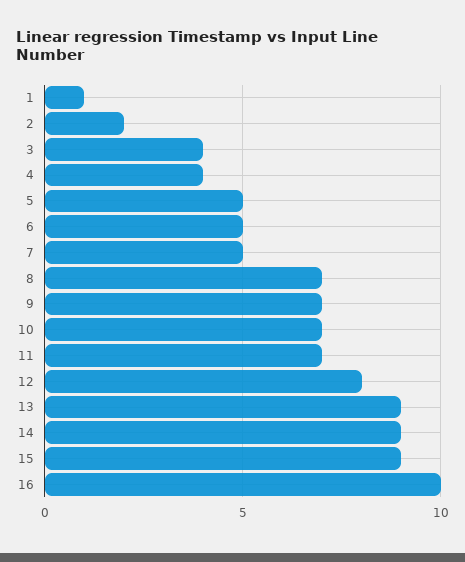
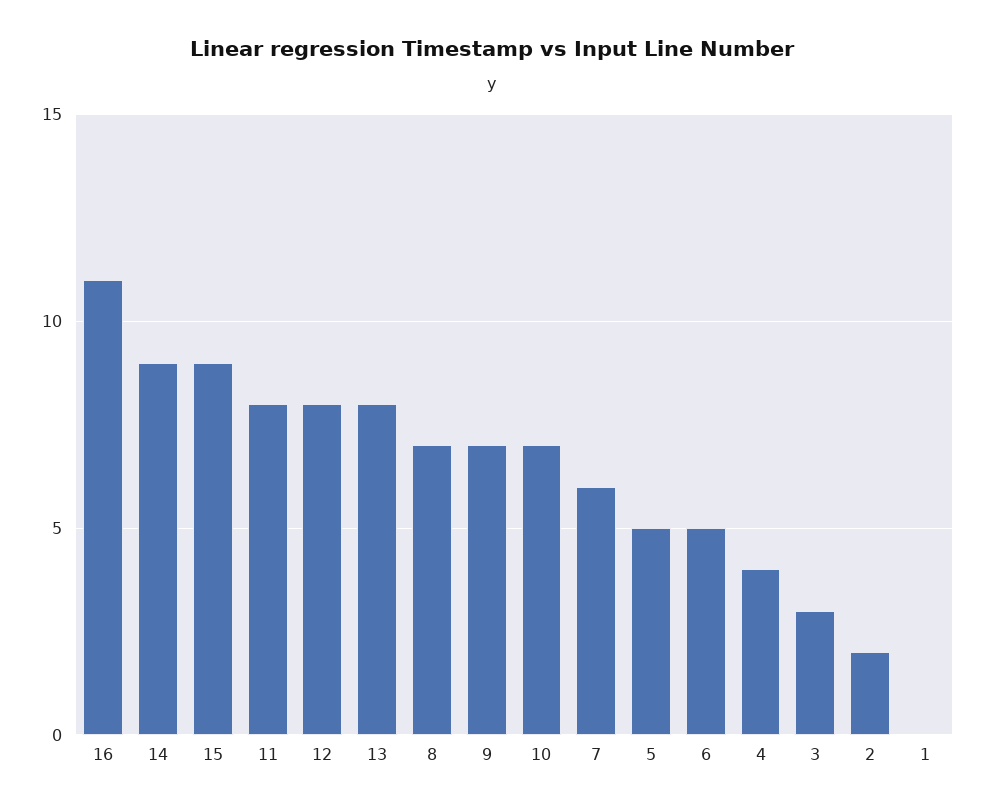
1: 1 -> 0
3: 4 -> 3
7: 5 -> 6
11: 7 -> 8
13: 9 -> 8
16: 10 -> 11

